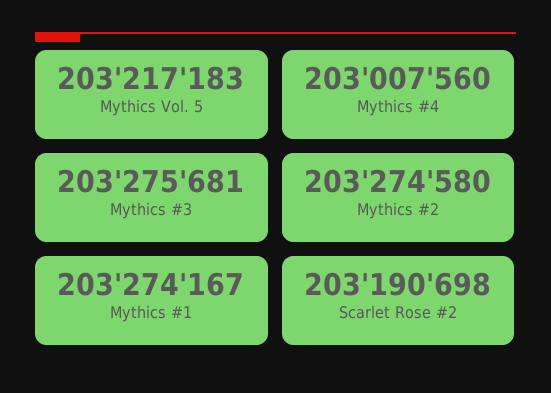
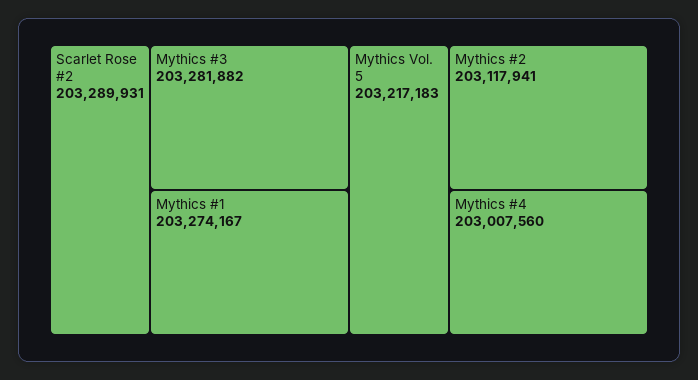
Mythics #3: 203275681 -> 203281882
Mythics #2: 203274580 -> 203117941
Scarlet Rose #2: 203190698 -> 203289931

